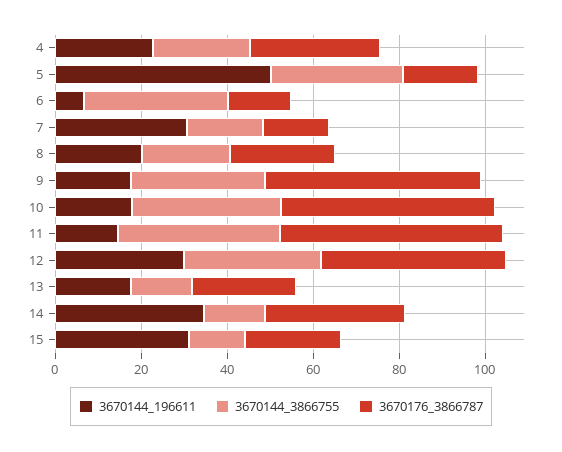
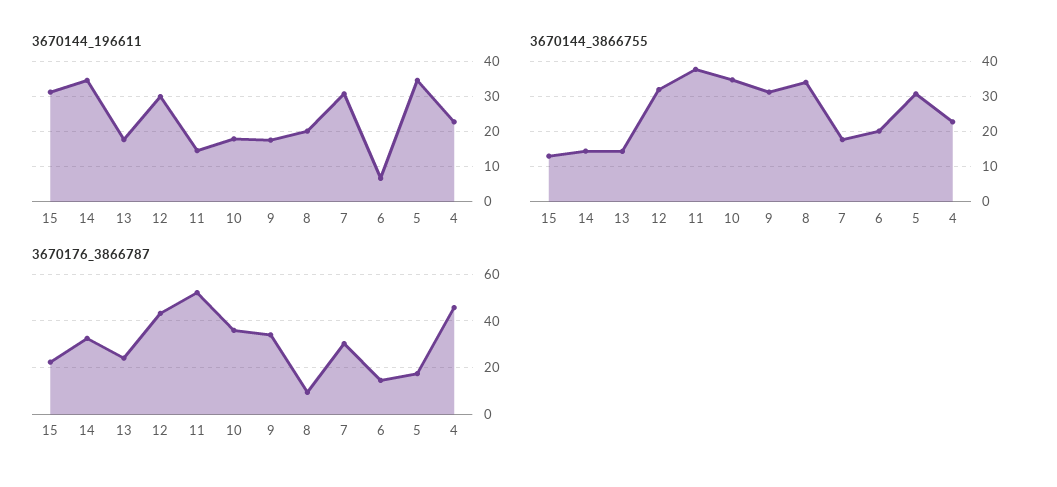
3670176_3866787, 4: 30 -> 45
3670144_196611, 5: 50 -> 34
3670144_3866755, 6: 35 -> 20
3670176_3866787, 7: 15 -> 30
3670144_3866755, 8: 20 -> 34
3670176_3866787, 8: 25 -> 10
3670176_3866787, 9: 50 -> 35
3670176_3866787, 10: 50 -> 35

